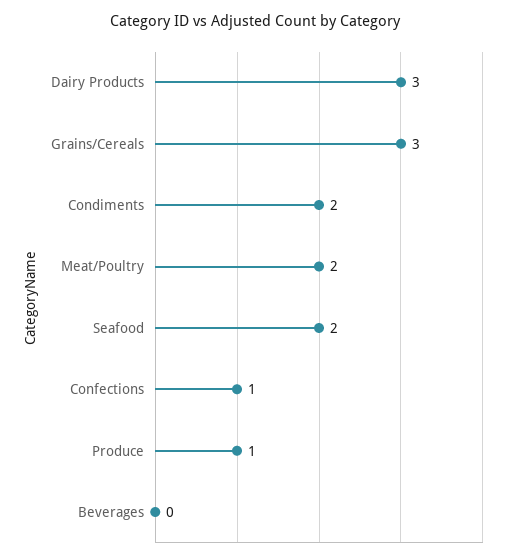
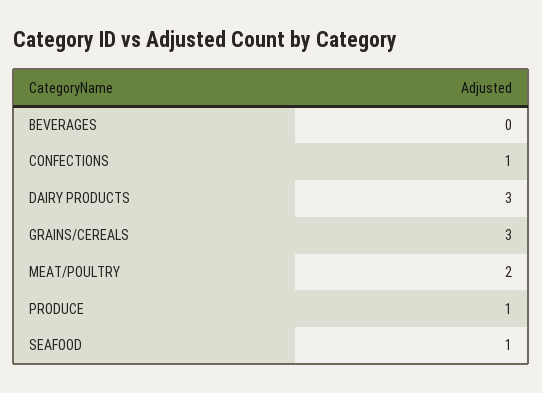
Condiments: 2 -> none
Seafood: 2 -> 1

